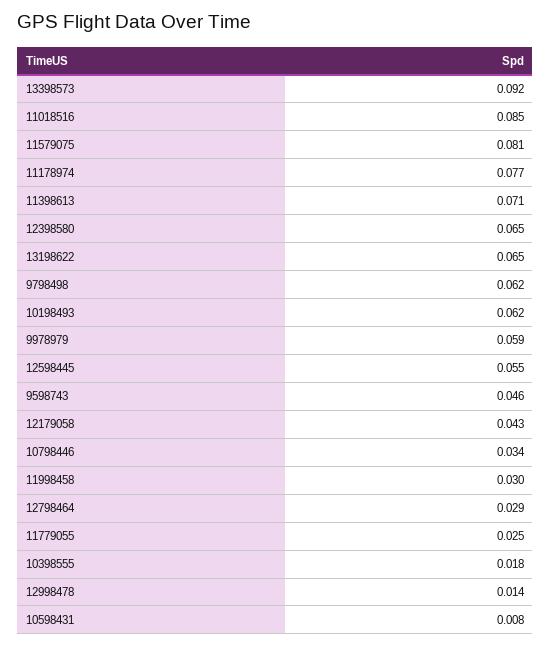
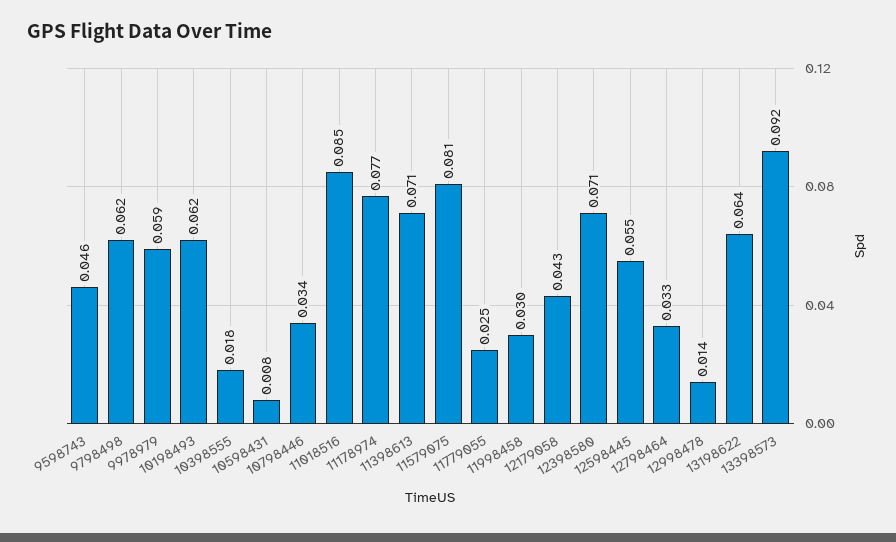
12398580: 0.065 -> 0.071
13198622: 0.065 -> 0.064
12798464: 0.029 -> 0.033

